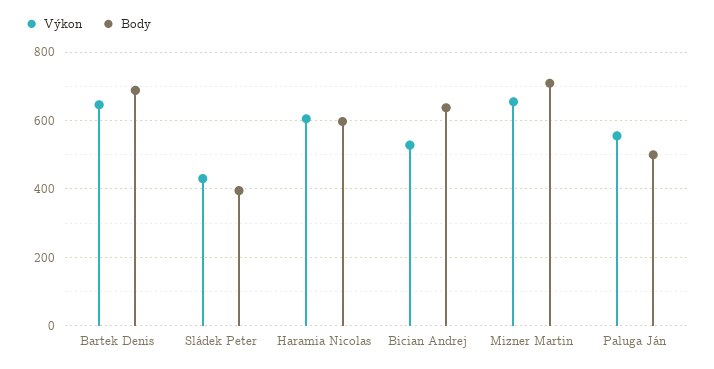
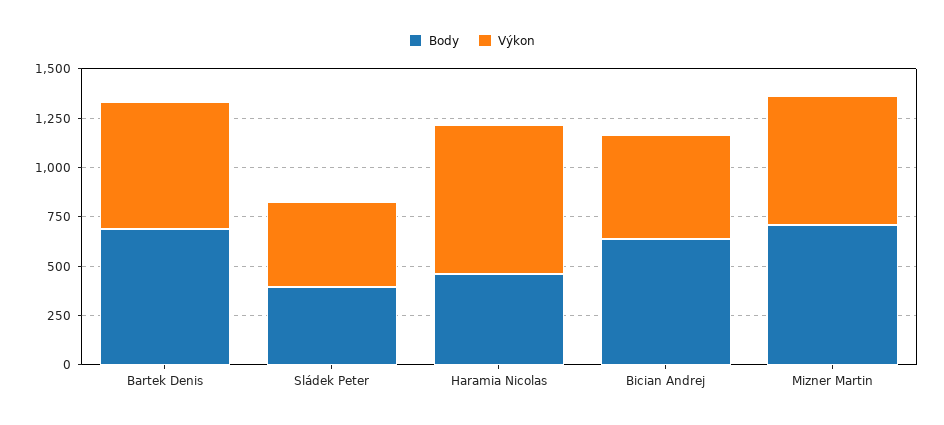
Výkon, Haramia Nicolas: 600 -> 750
Body, Haramia Nicolas: 600 -> 450
Výkon, Paluga Ján: 560 -> none
Body, Paluga Ján: 500 -> none

